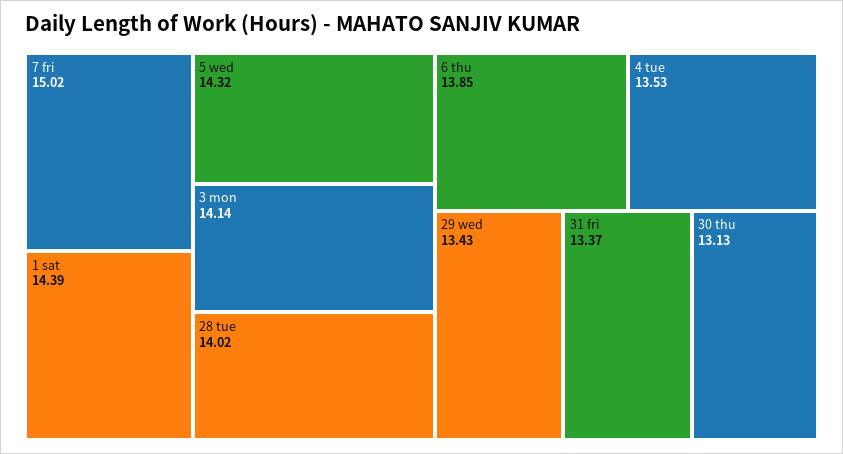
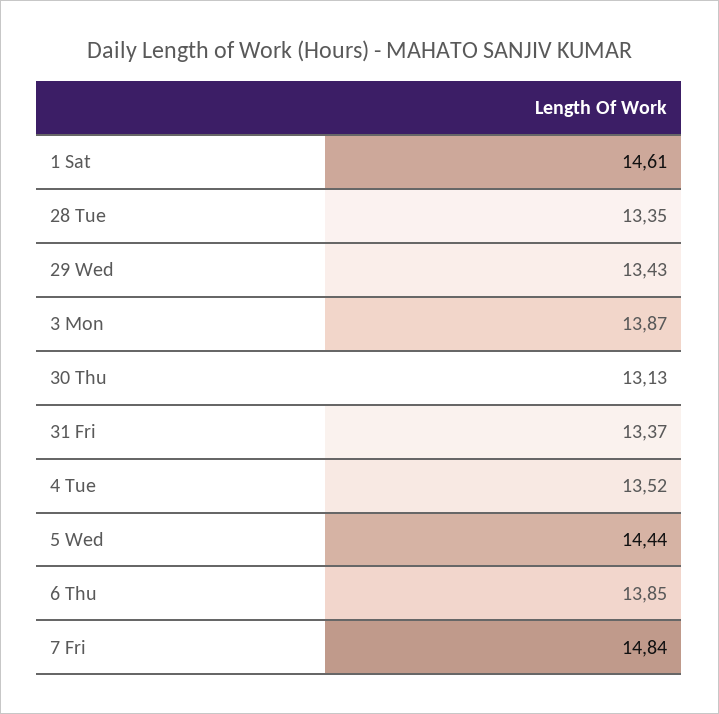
7 fri: 15.02 -> 14.84
1 sat: 14.39 -> 14.61
5 wed: 14.32 -> 14.44
3 mon: 14.14 -> 13.87
28 tue: 14.02 -> 13.35
4 tue: 13.53 -> 13.52

